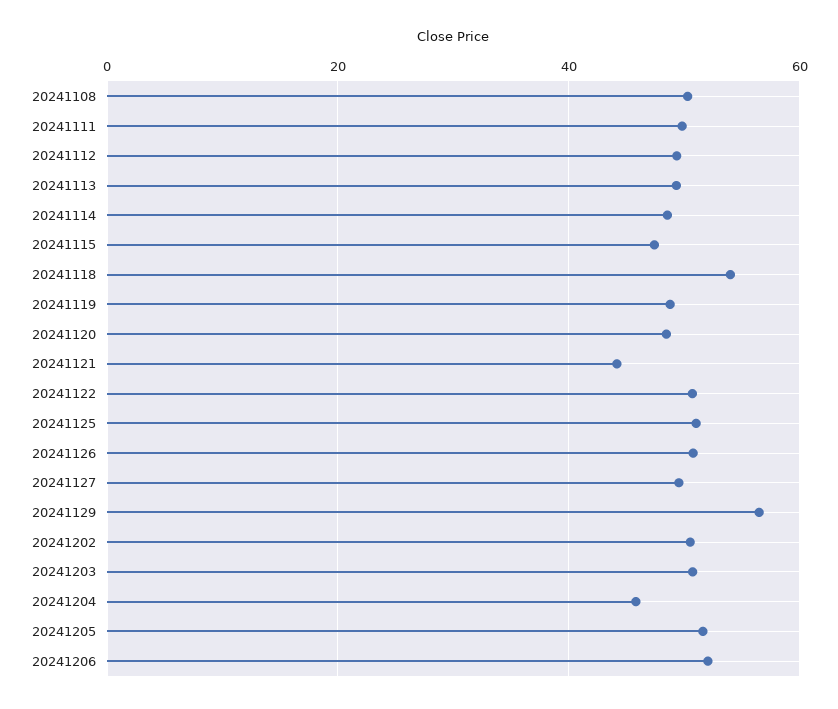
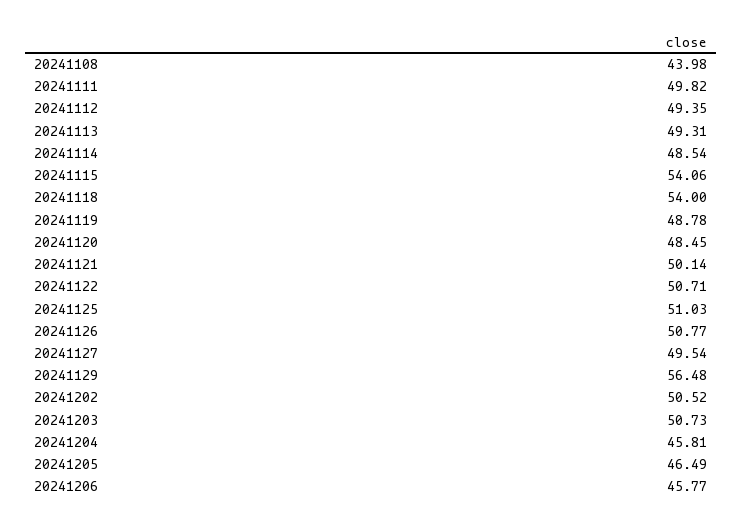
20241108: 50 -> 43.98
20241115: 48 -> 54.06
20241121: 44 -> 50.14
20241205: 52 -> 46.49
20241206: 52 -> 45.77

